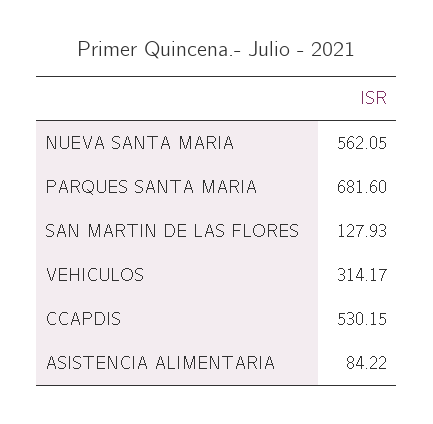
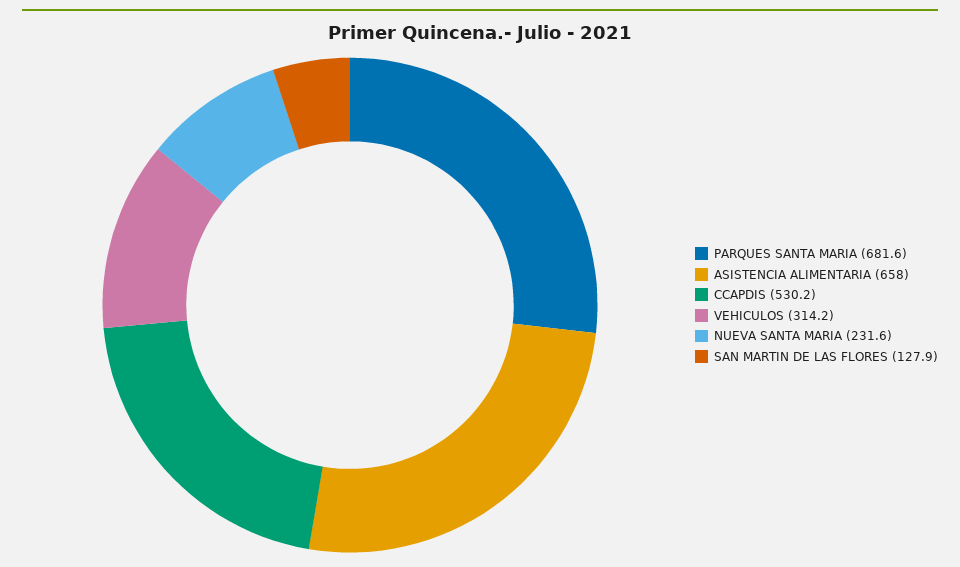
NUEVA SANTA MARIA: 562.05 -> 231.6
ASISTENCIA ALIMENTARIA: 84.22 -> 658

